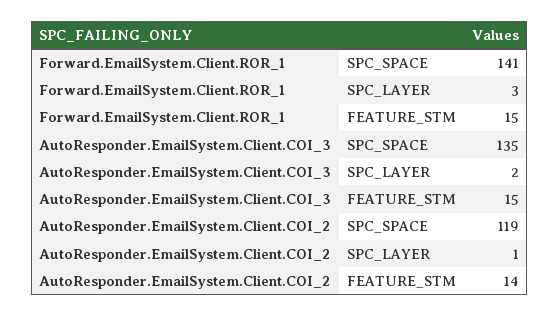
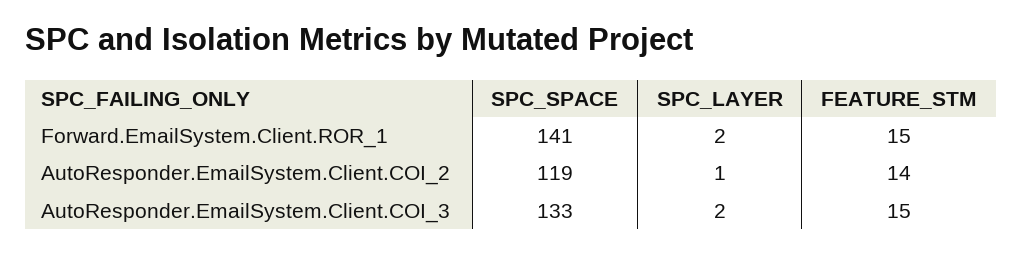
Forward.EmailSystem.Client.ROR_1, SPC_LAYER: 3 -> 2
AutoResponder.EmailSystem.Client.COI_3, SPC_SPACE: 135 -> 133

